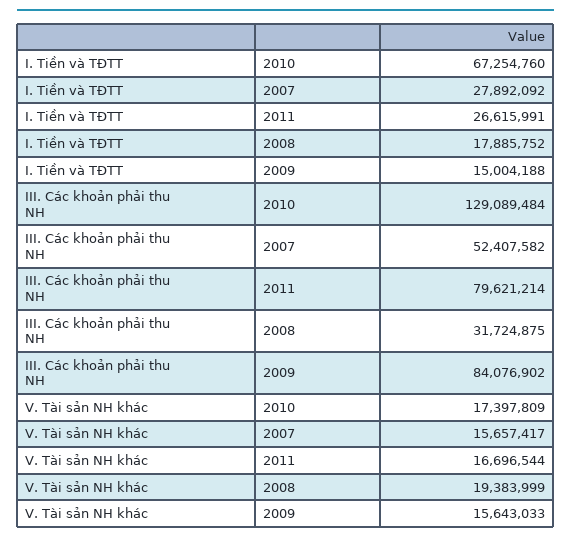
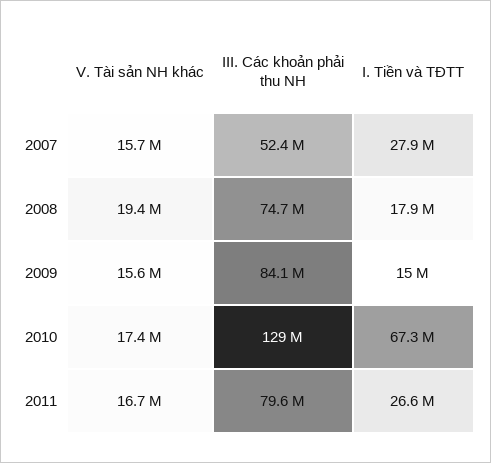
III. Các khoản phải thu NH, 2008: 31724875 -> 74700000

